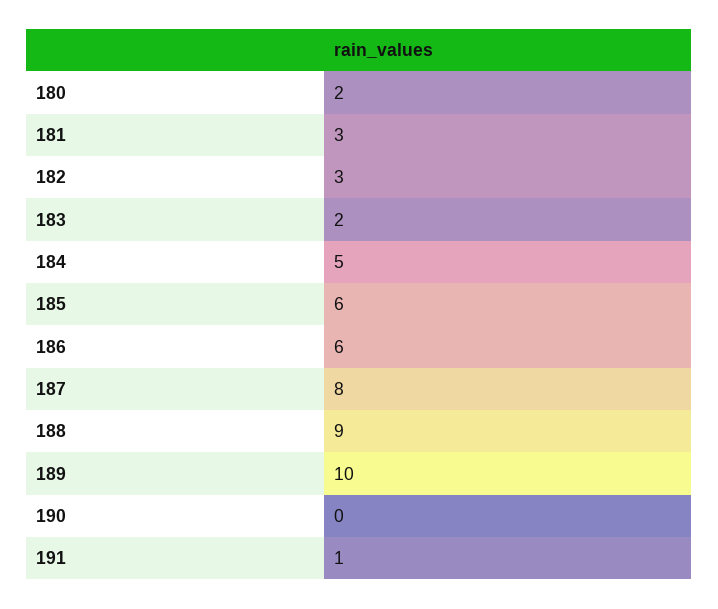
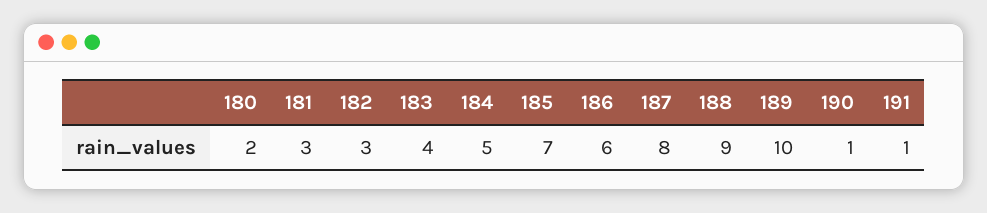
183: 2 -> 4
185: 6 -> 7
190: 0 -> 1

